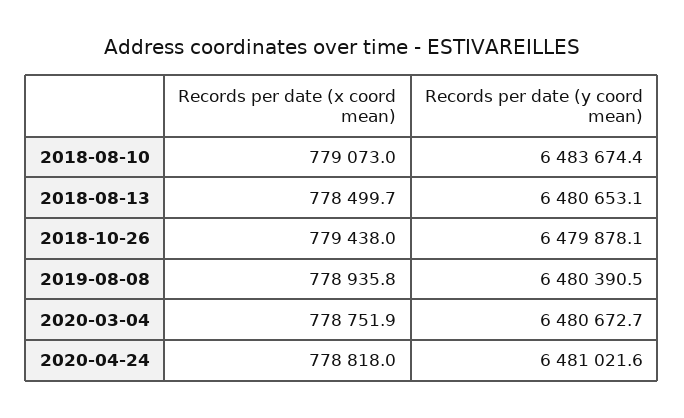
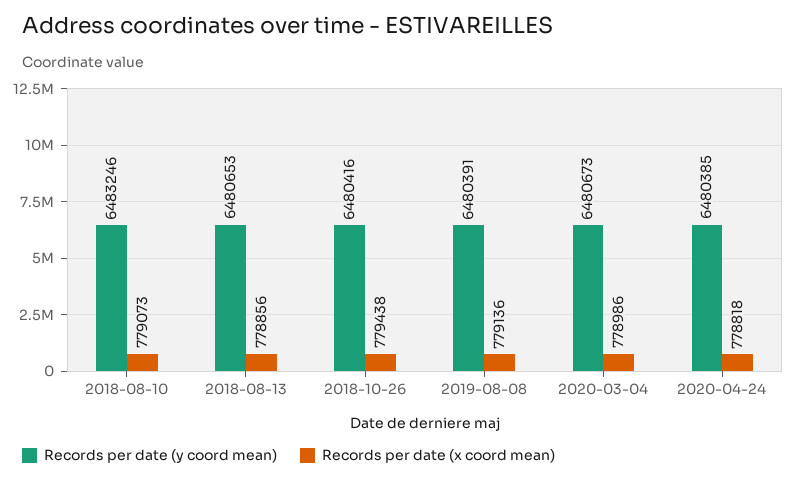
Records per date (y coord mean), 2018-08-10: 6483674.4 -> 6483246
Records per date (x coord mean), 2018-08-13: 778499.7 -> 778856
Records per date (y coord mean), 2018-10-26: 6479878.1 -> 6480416
Records per date (x coord mean), 2019-08-08: 778935.8 -> 779136
Records per date (x coord mean), 2020-03-04: 778751.9 -> 778986
Records per date (y coord mean), 2020-04-24: 6481021.6 -> 6480385

